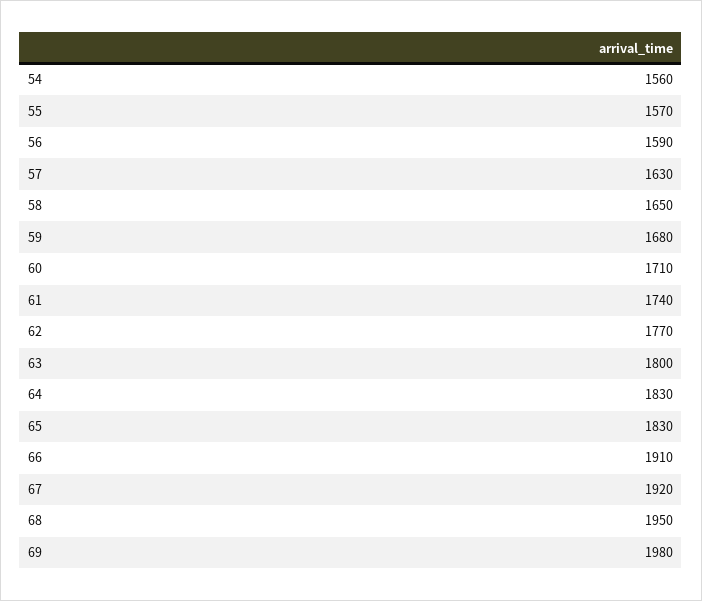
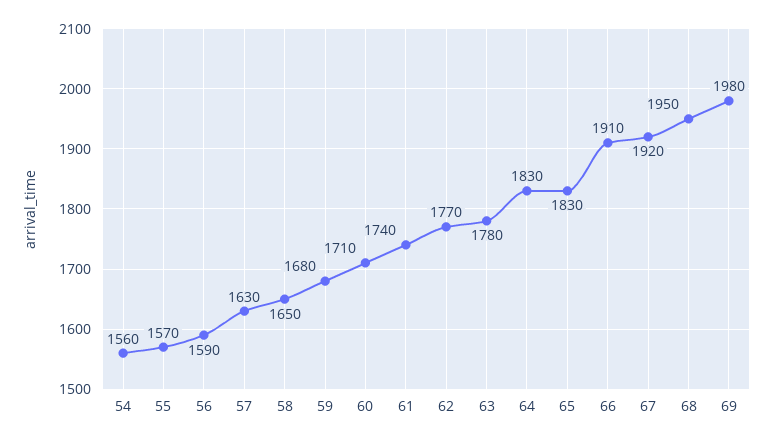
63: 1800 -> 1780

